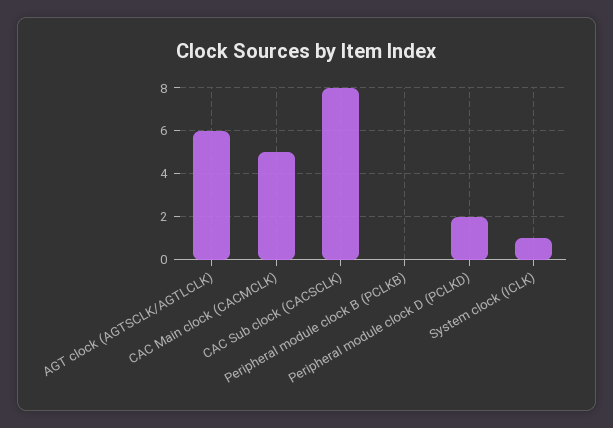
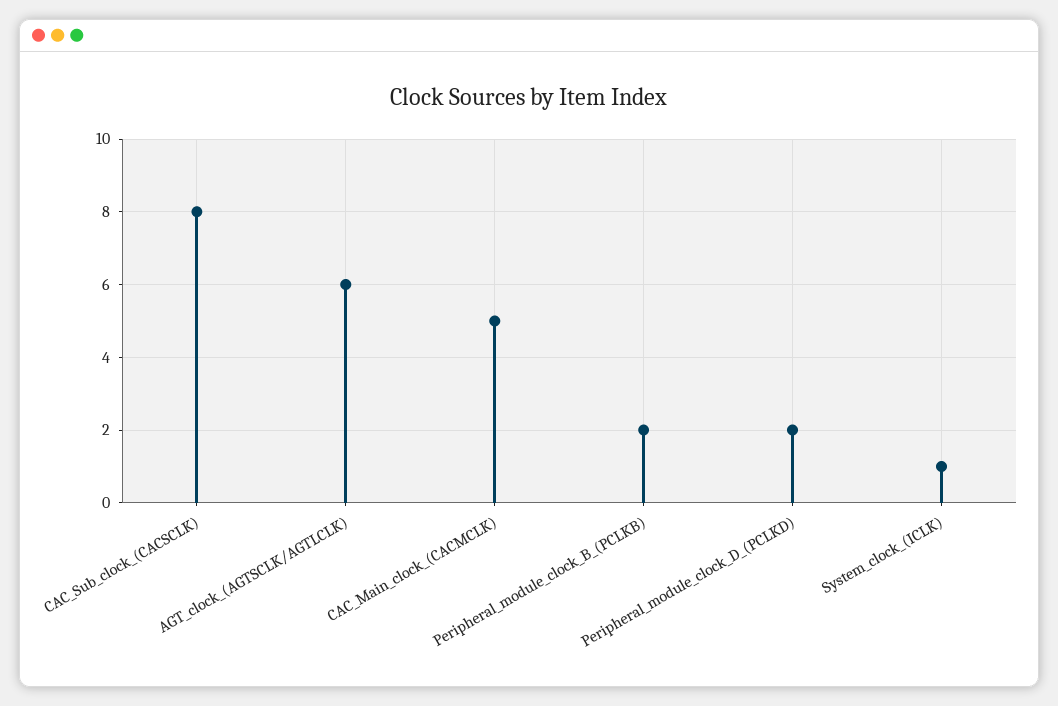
Peripheral module clock B (PCLKB): 0 -> 2

